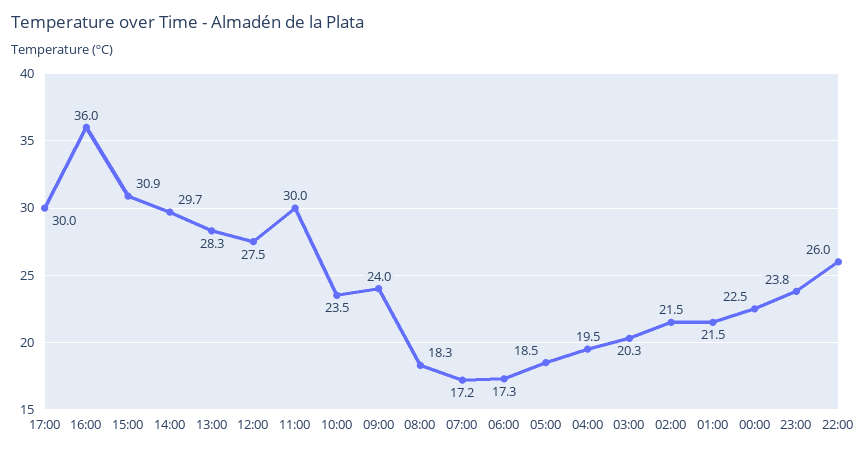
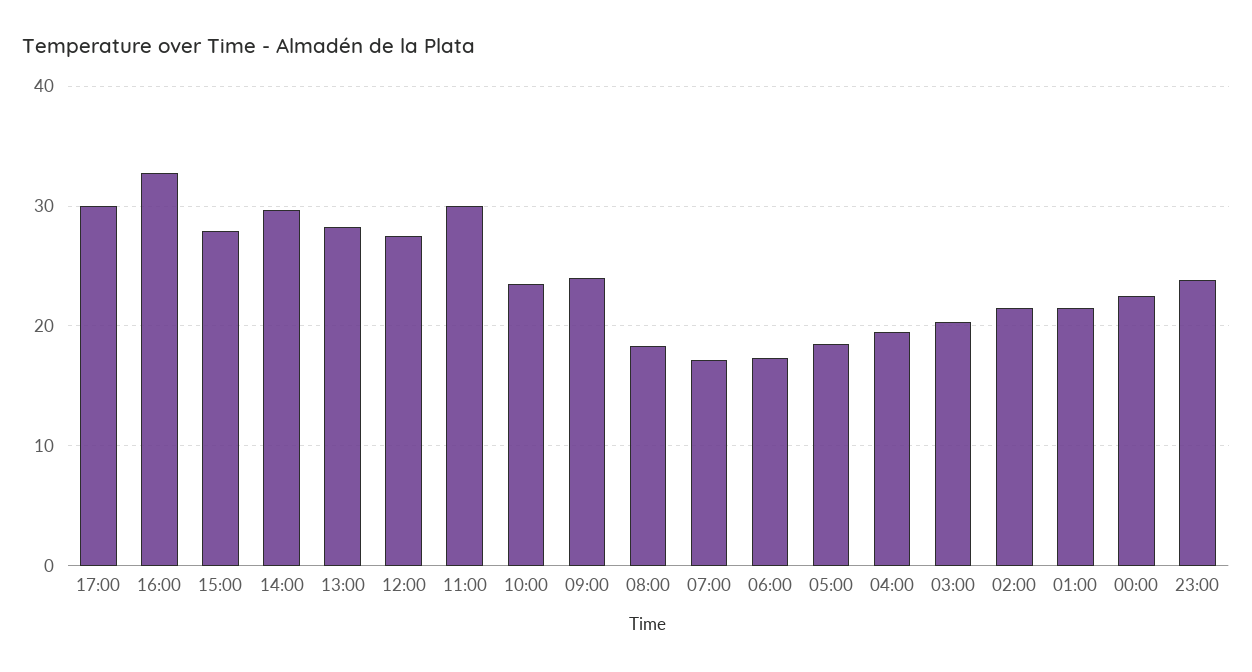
16:00: 36 -> 33
15:00: 30.9 -> 28
22:00: 26 -> none

